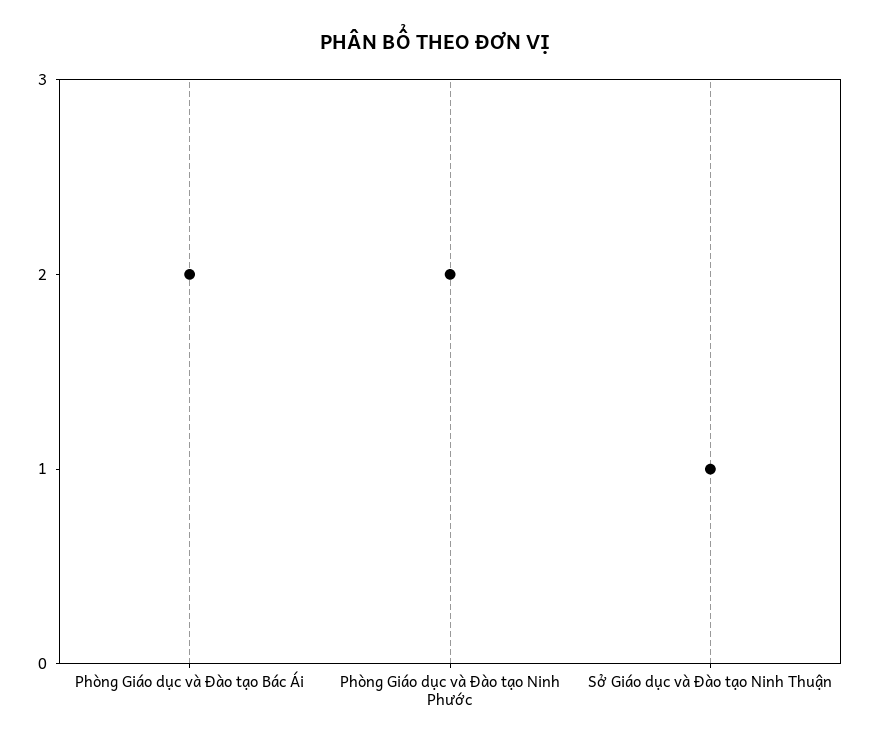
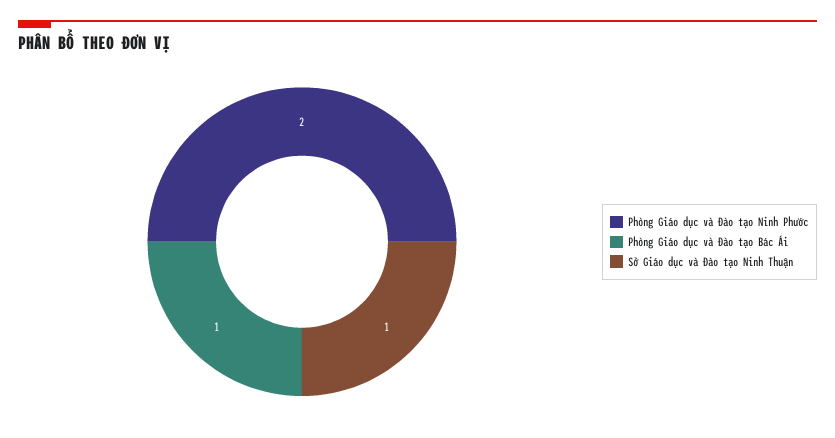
Phòng Giáo dục và Đào tạo Bác Ái: 2 -> 1

